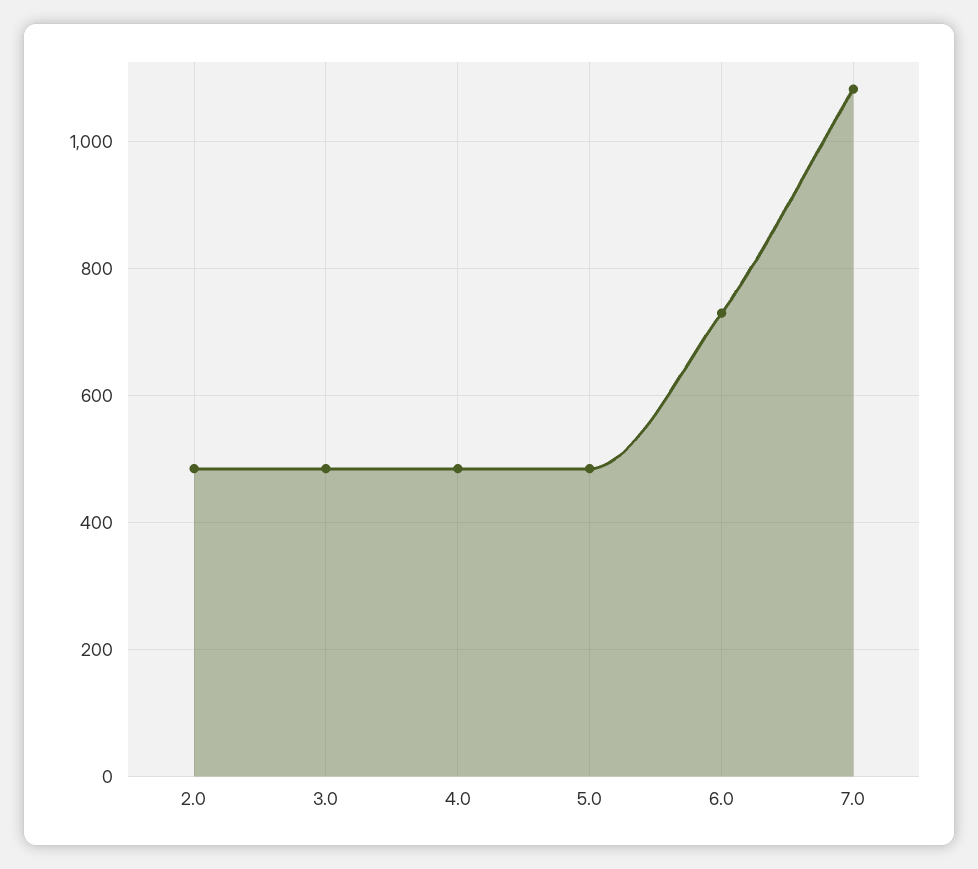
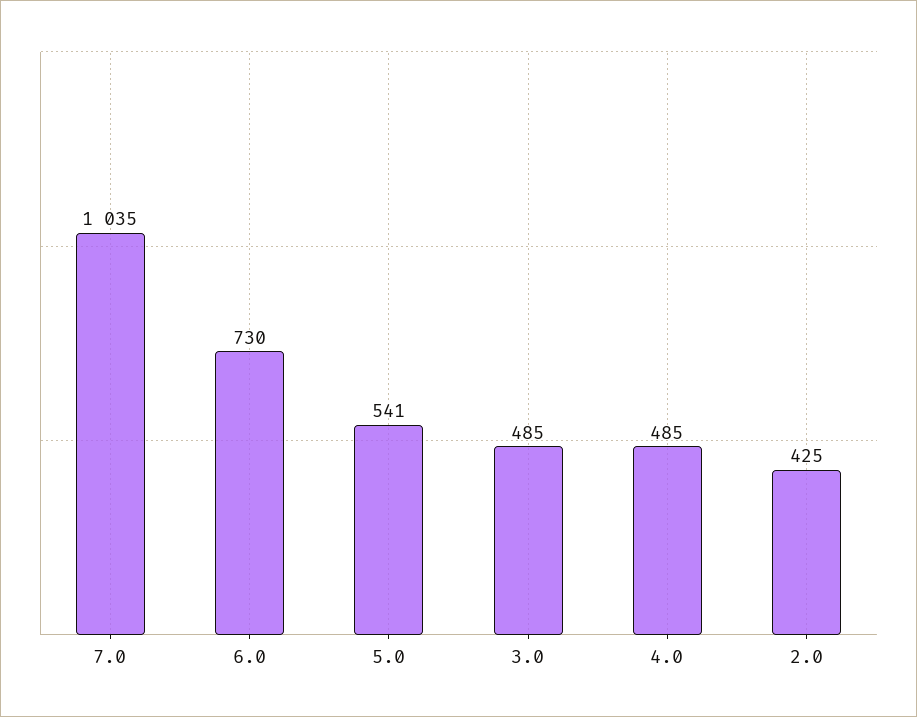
2.0: 480 -> 425
5.0: 480 -> 541
7.0: 1080 -> 1035

